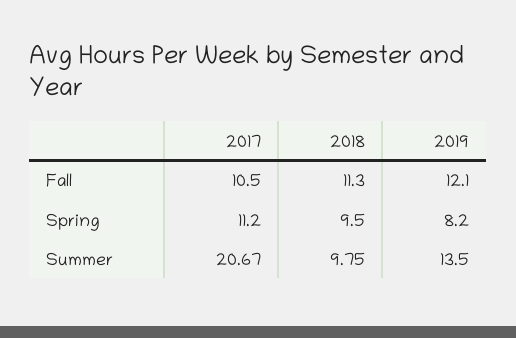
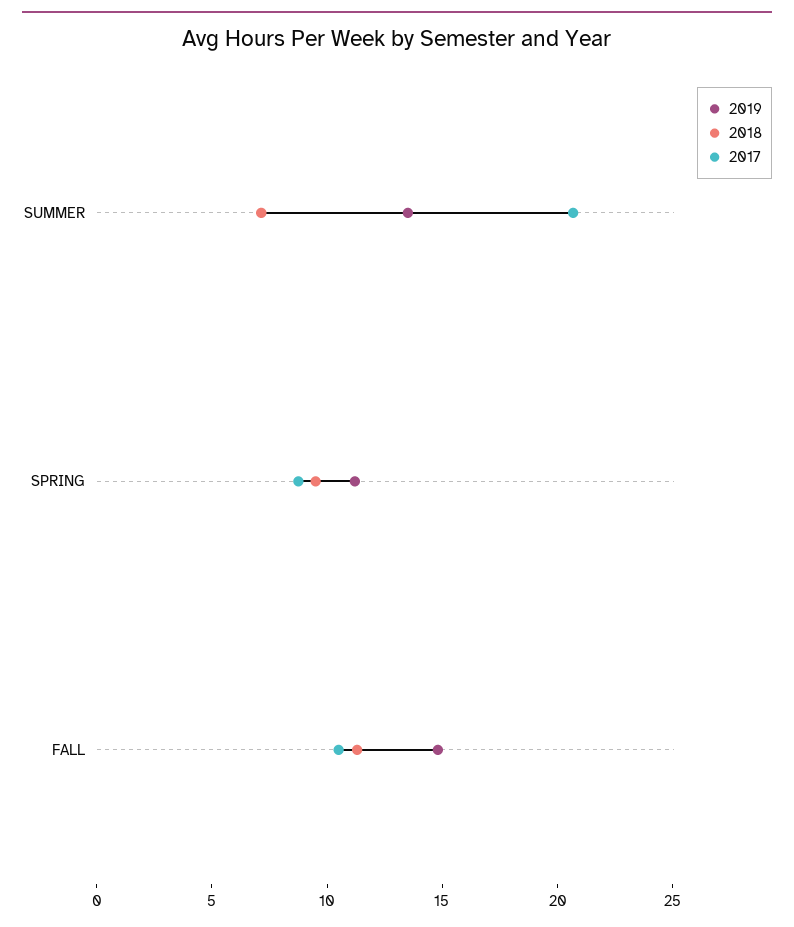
2019, Fall: 12.1 -> 15
2017, Spring: 11.2 -> 9
2019, Spring: 8.2 -> 11
2018, Summer: 9.75 -> 7

